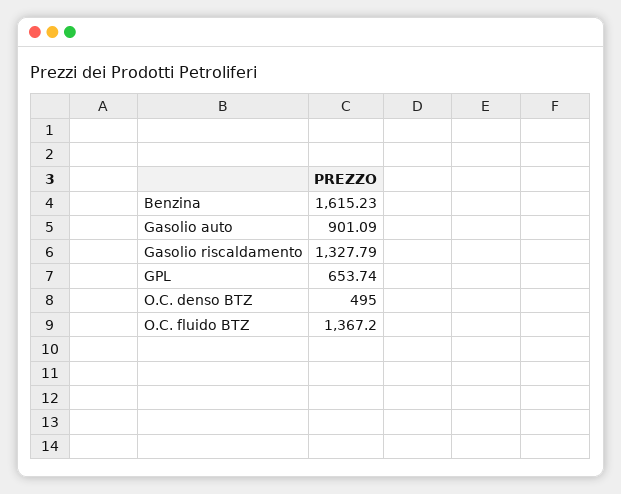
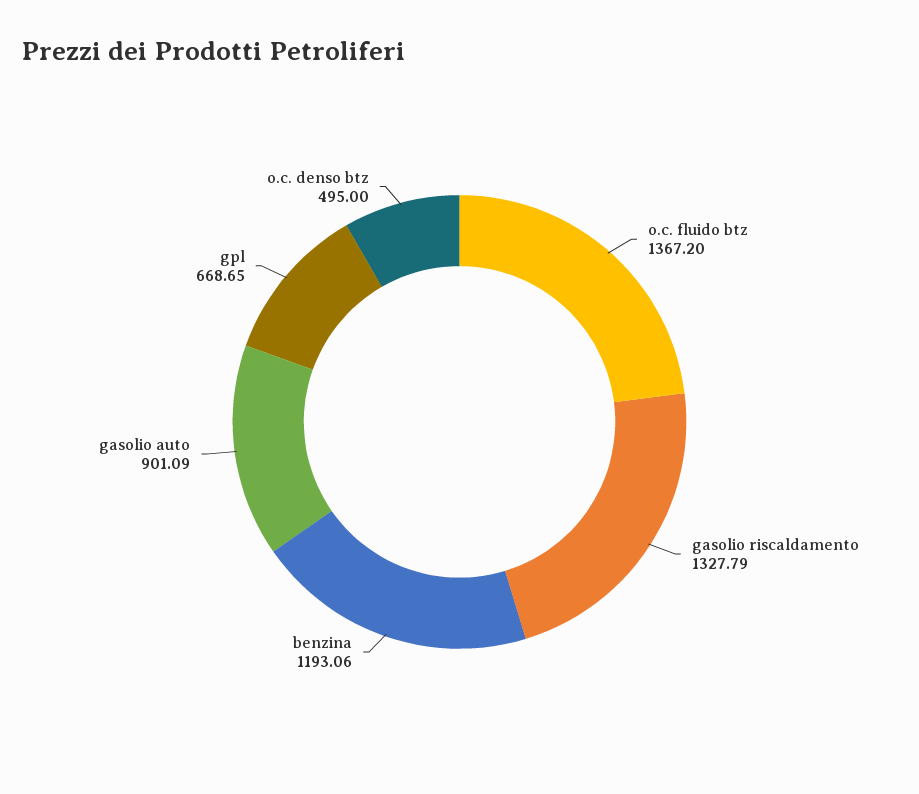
Benzina: 1615.23 -> 1193.06
GPL: 653.74 -> 668.65

